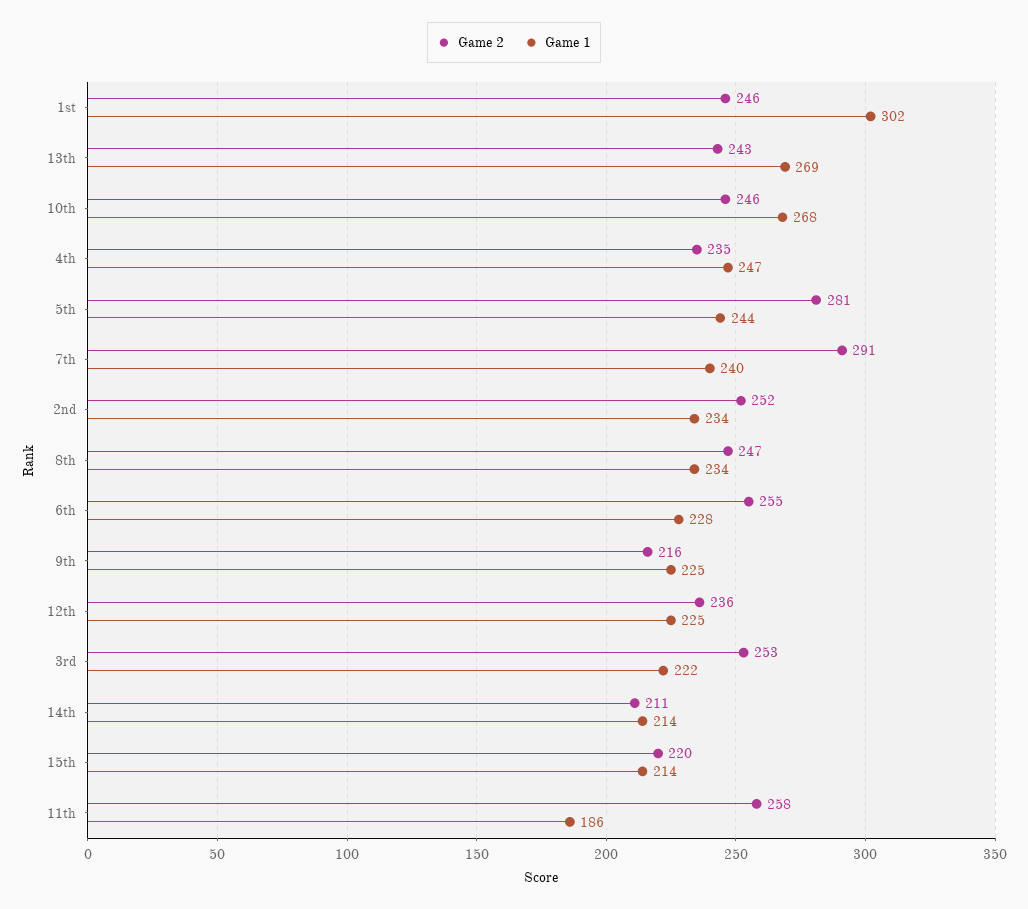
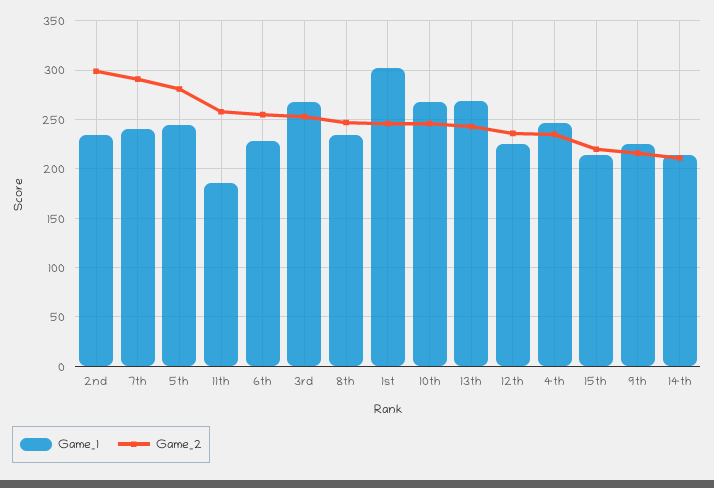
Game 2, 2nd: 252 -> 300
Game 1, 3rd: 222 -> 270

